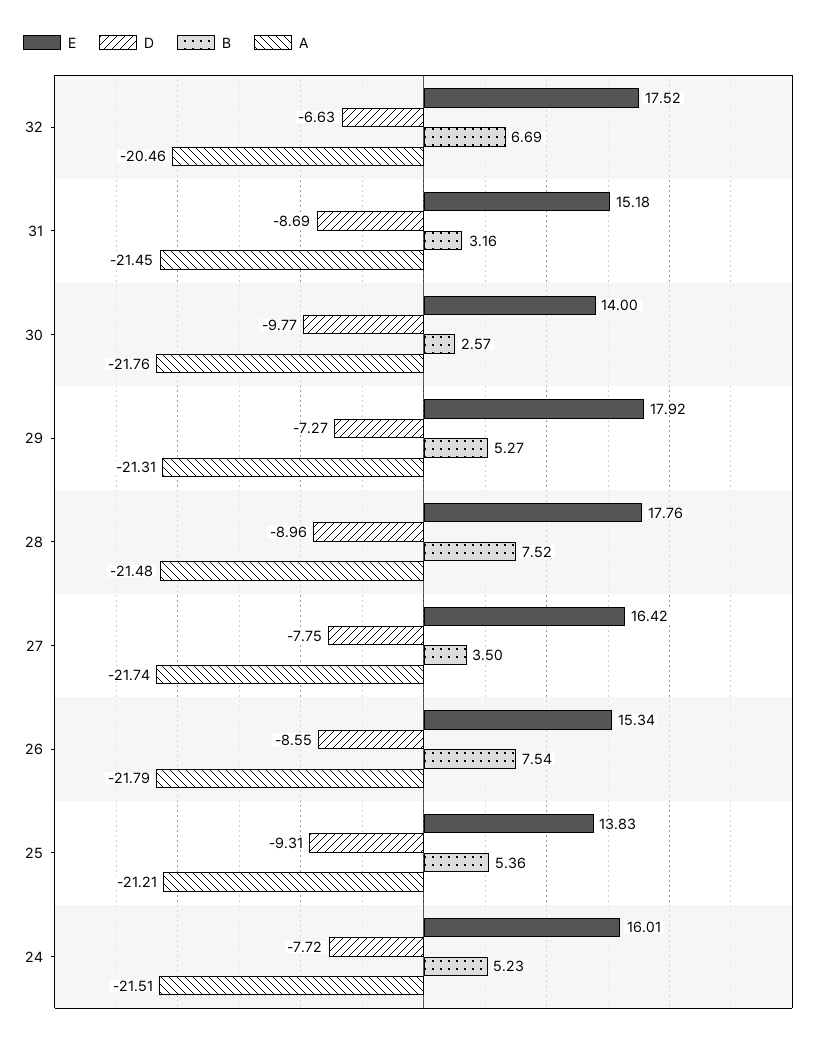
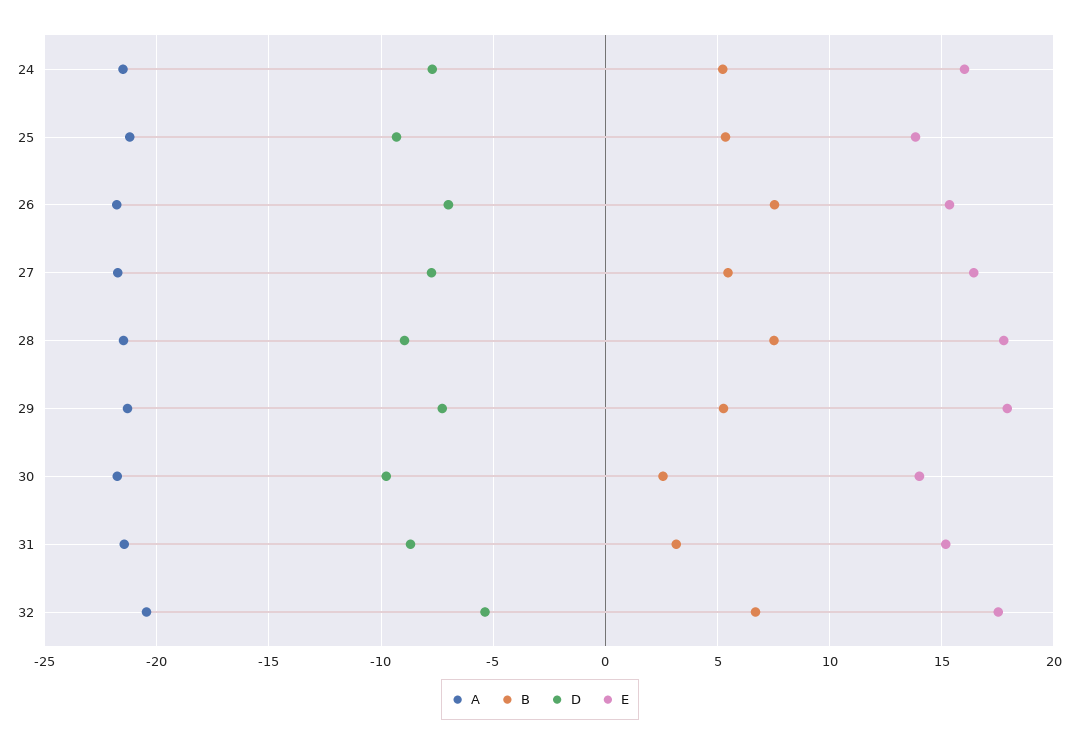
D, 32: -6.63 -> -5.5
B, 27: 3.5 -> 5.5
D, 26: -8.55 -> -7

